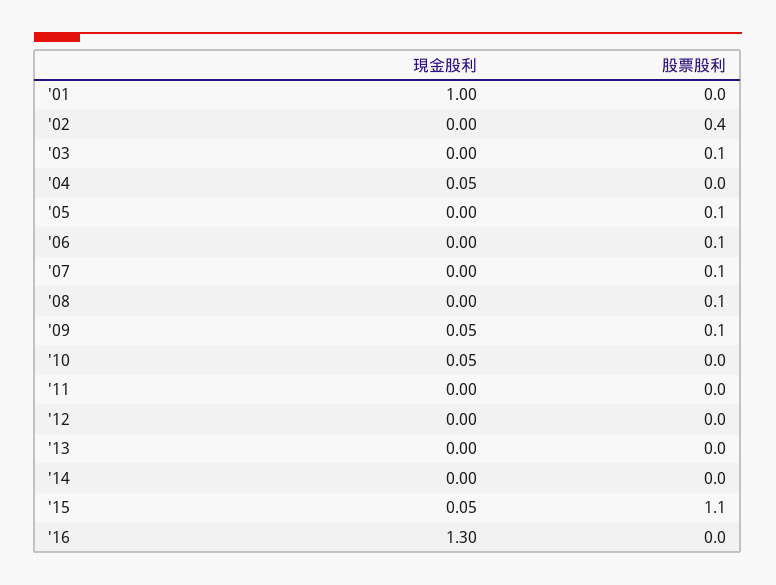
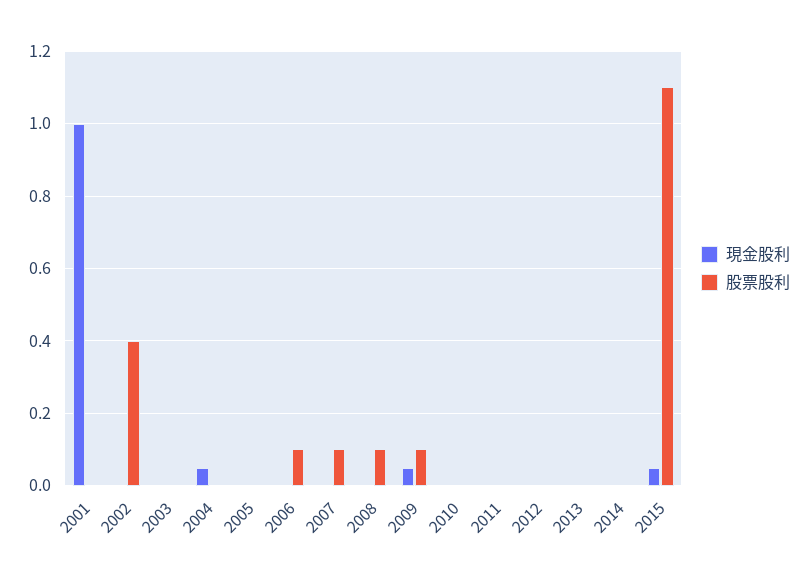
股票股利, '03: 0.1 -> 0
股票股利, '05: 0.1 -> 0
現金股利, '10: 0.05 -> 0
現金股利, '16: 1.3 -> none
股票股利, '16: 0 -> none

